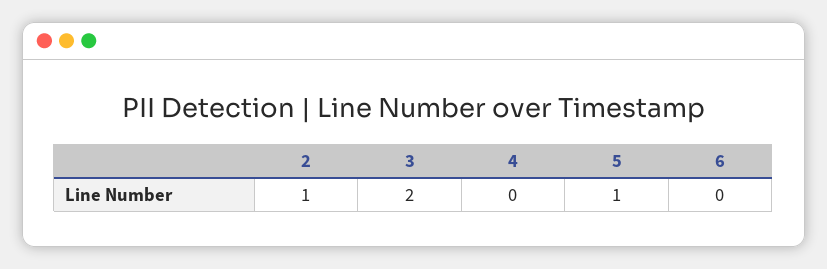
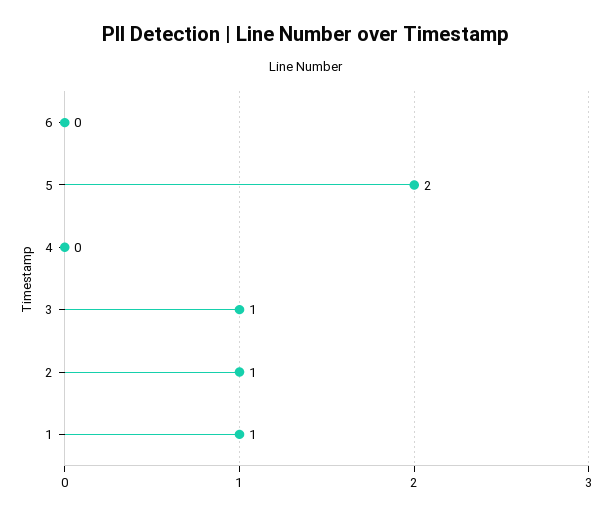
3: 2 -> 1
5: 1 -> 2
1: none -> 1

